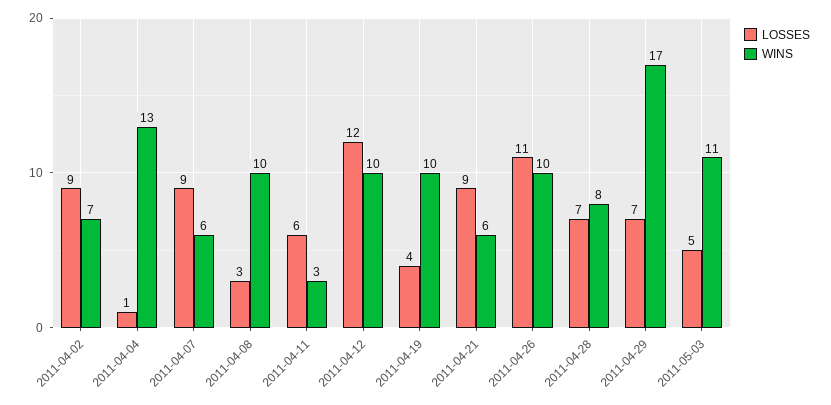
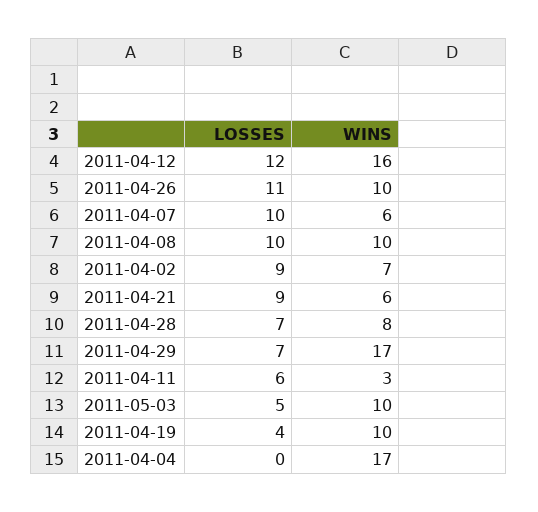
LOSSES, 2011-04-04: 1 -> 0
WINS, 2011-04-04: 13 -> 17
LOSSES, 2011-04-07: 9 -> 10
LOSSES, 2011-04-08: 3 -> 10
WINS, 2011-04-12: 10 -> 16
WINS, 2011-05-03: 11 -> 10

